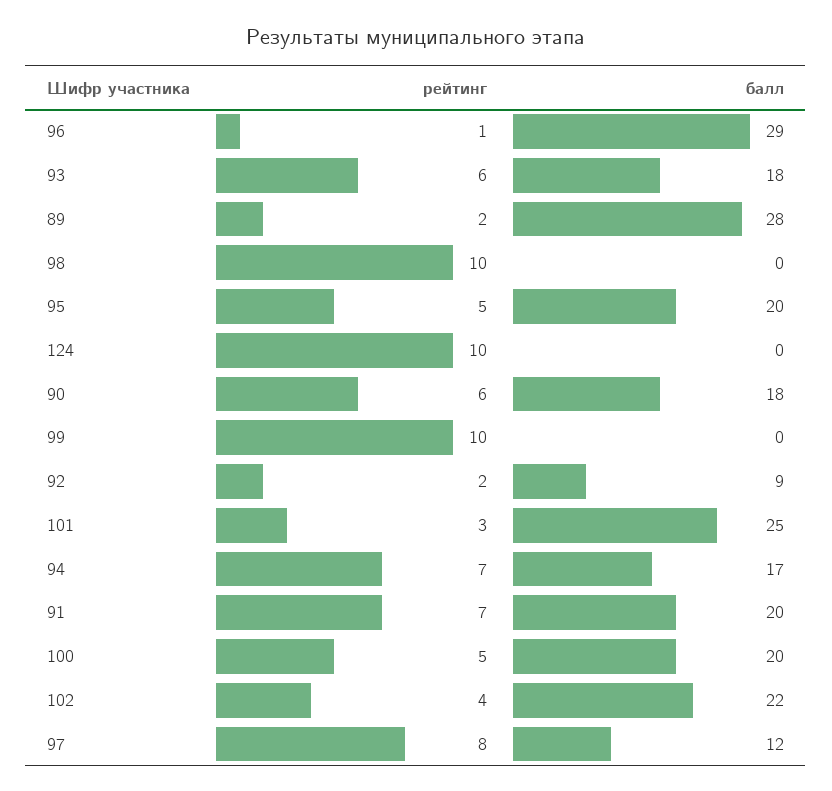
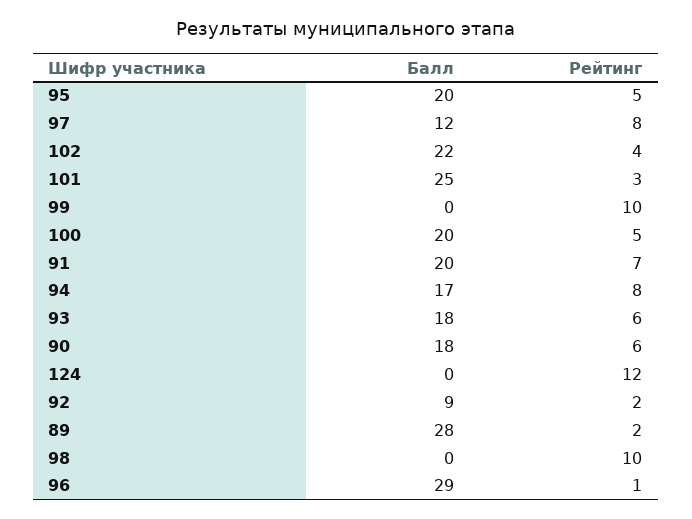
рейтинг, 124: 10 -> 12
рейтинг, 94: 7 -> 8

